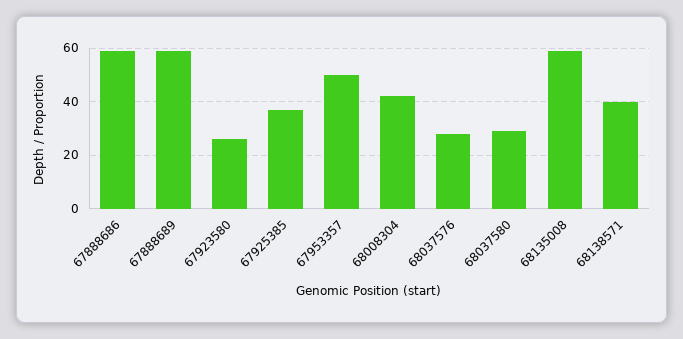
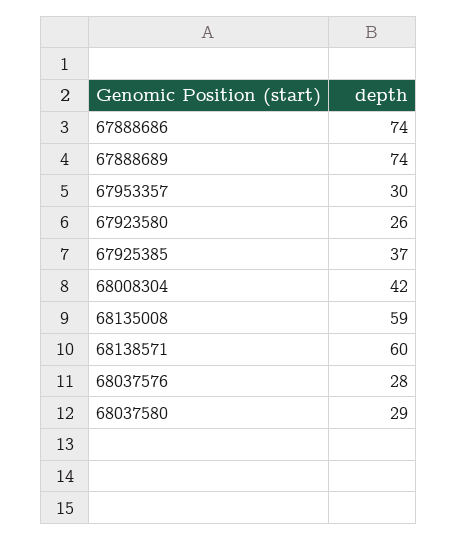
67888686: 60 -> 74
67888689: 60 -> 74
67953357: 50 -> 30
68138571: 40 -> 60

